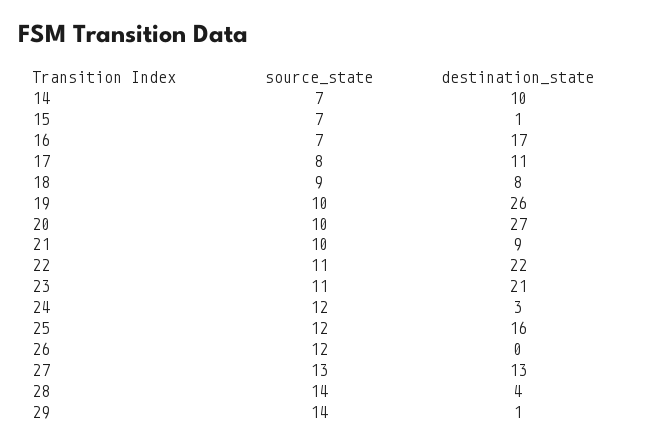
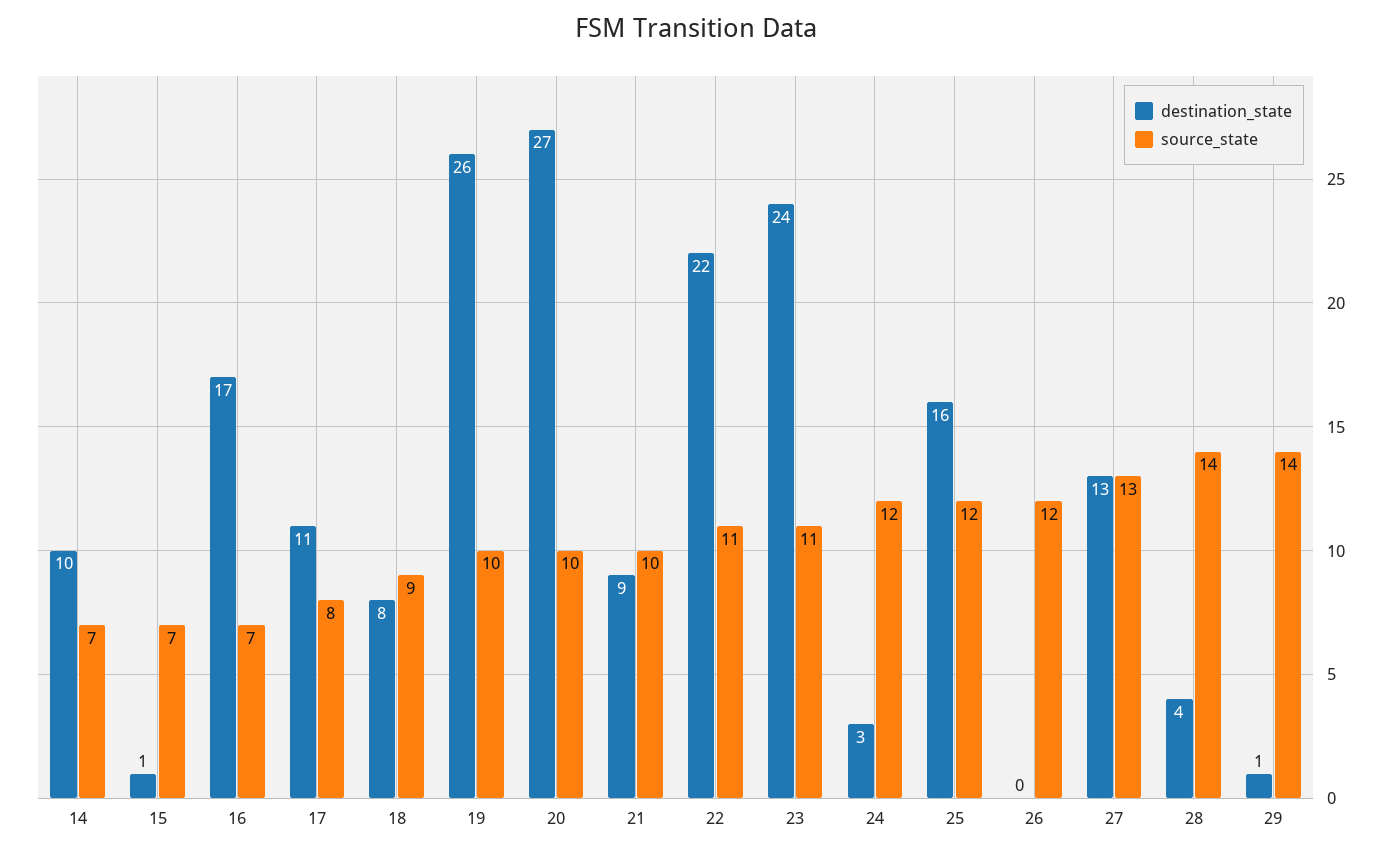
destination_state, 23: 21 -> 24

